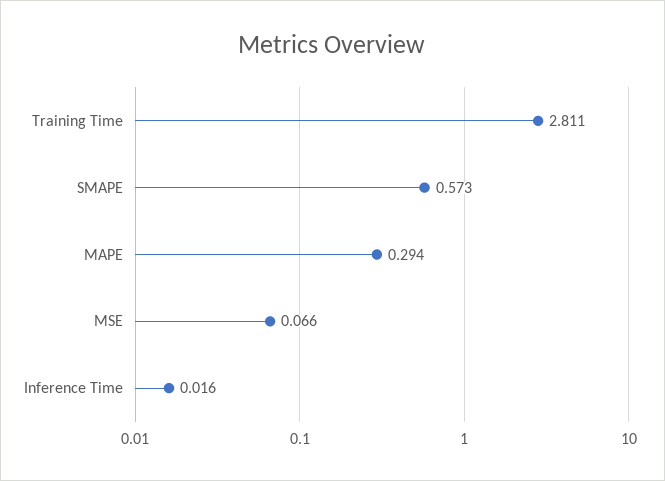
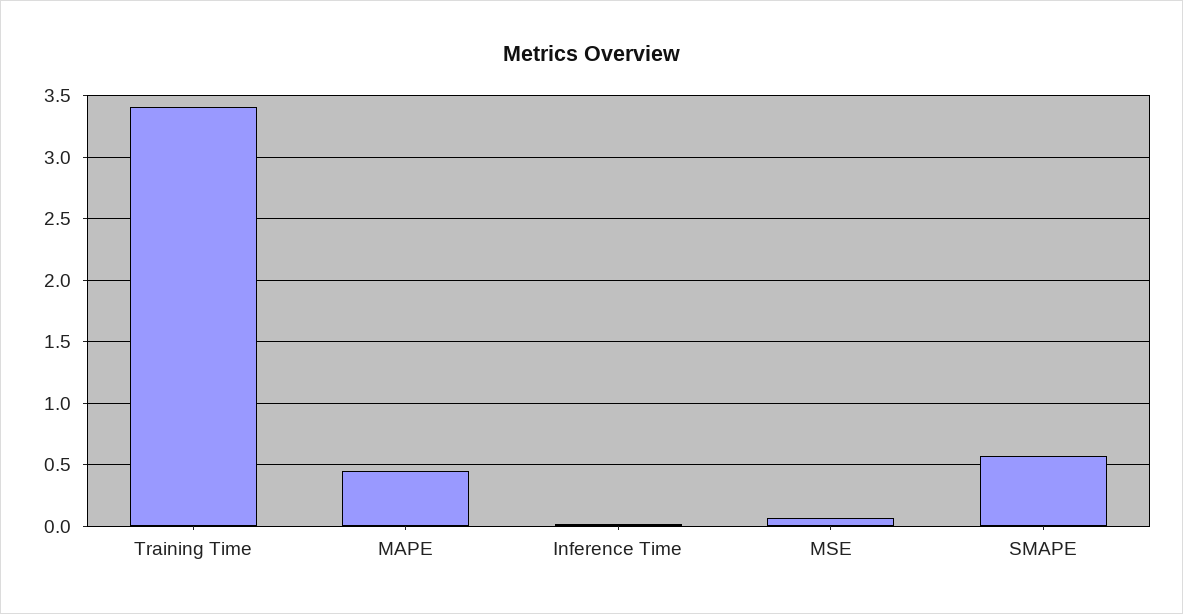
Training Time: 2.811 -> 3.4
MAPE: 0.294 -> 0.45

